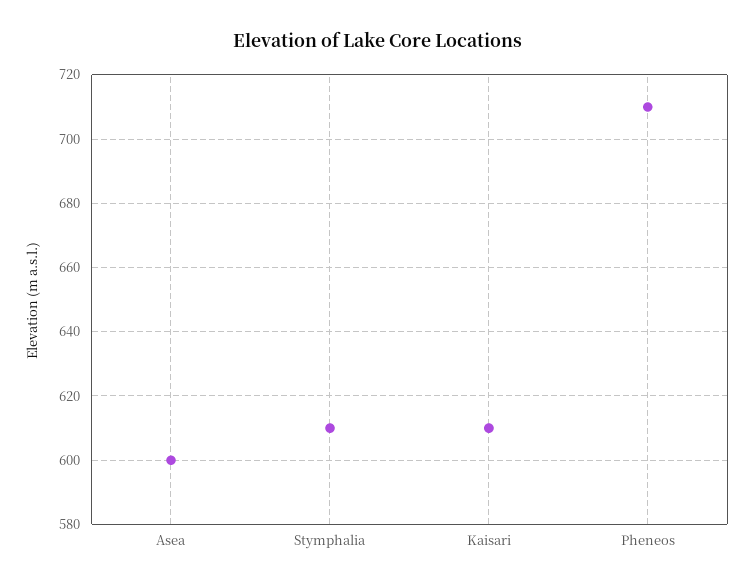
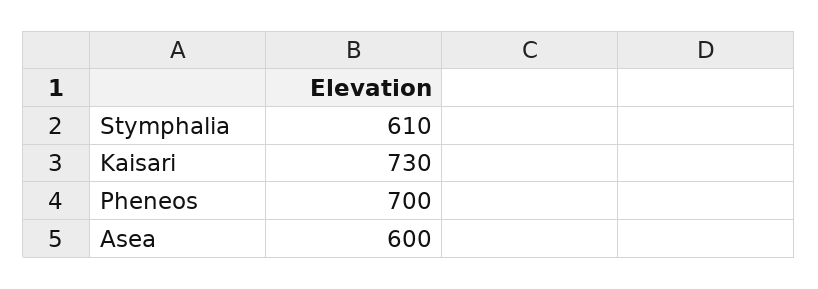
Kaisari: 610 -> 730
Pheneos: 710 -> 700

